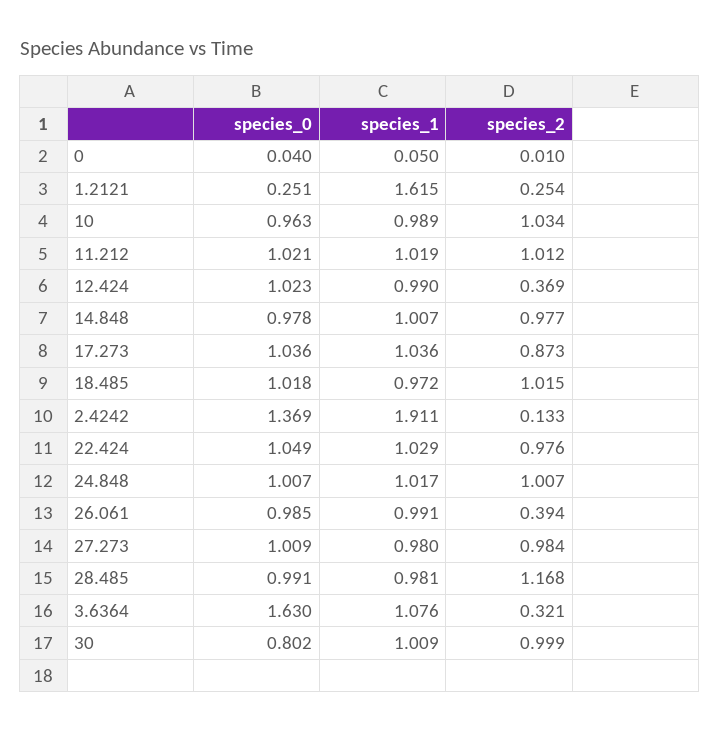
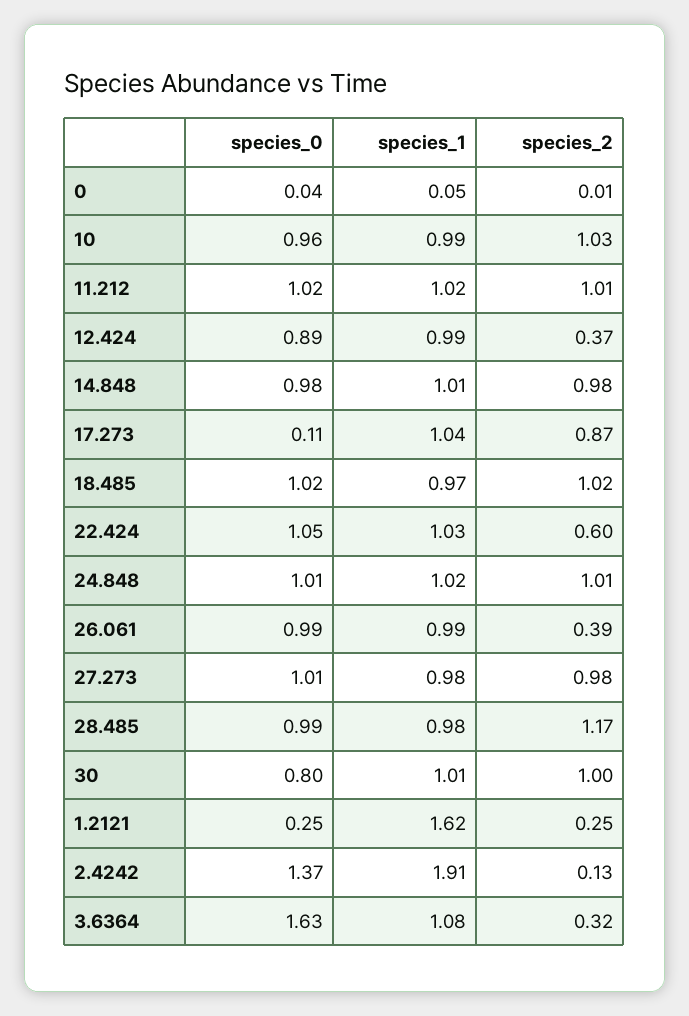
species_0, 12.424: 1.023 -> 0.89
species_0, 17.273: 1.036 -> 0.11
species_2, 22.424: 0.976 -> 0.6

